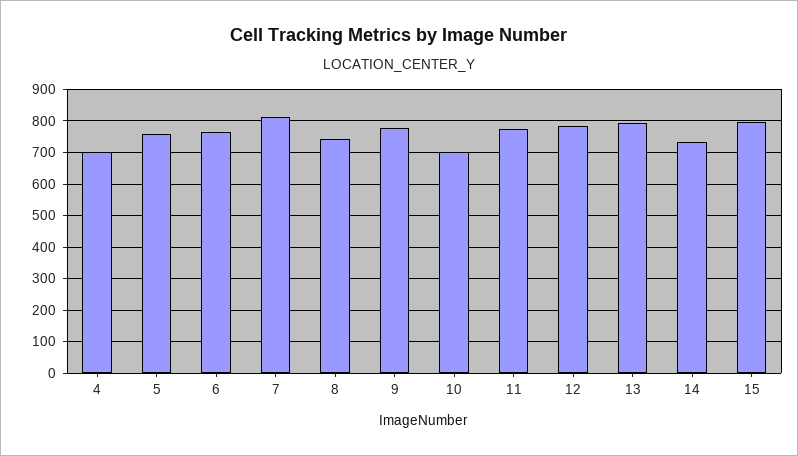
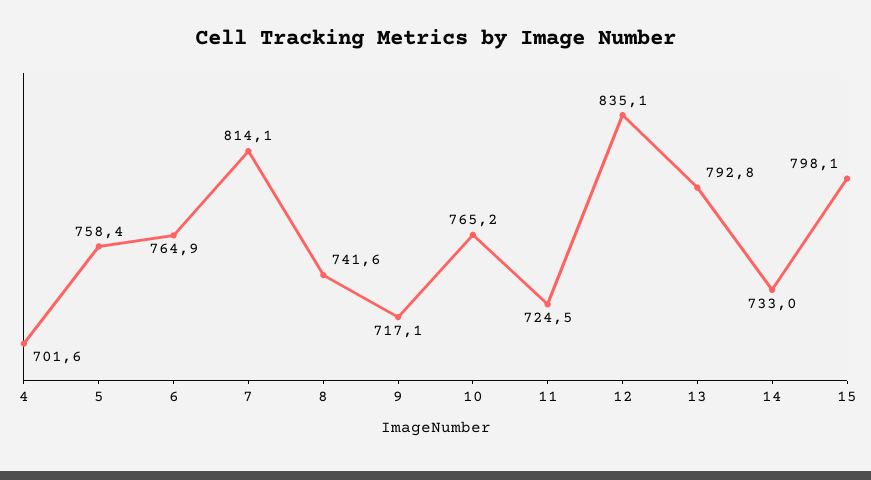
9: 780 -> 717.1
10: 700 -> 765.2
11: 780 -> 724.5
12: 780 -> 835.1

